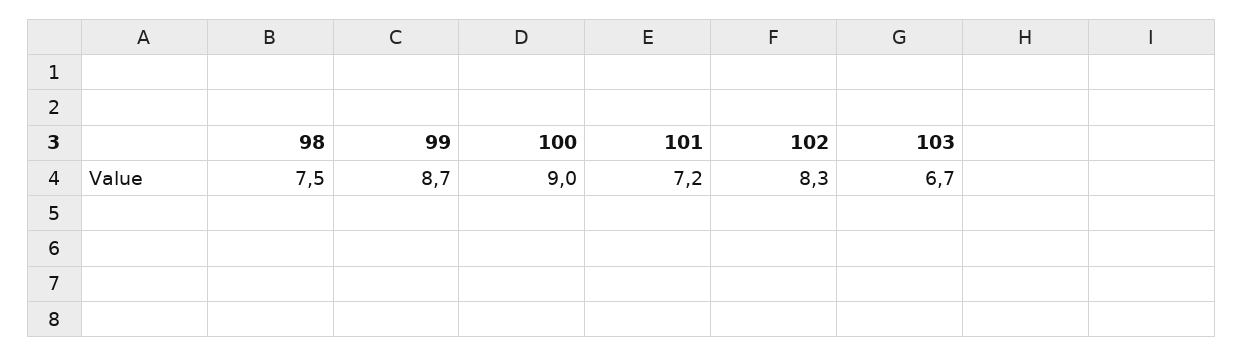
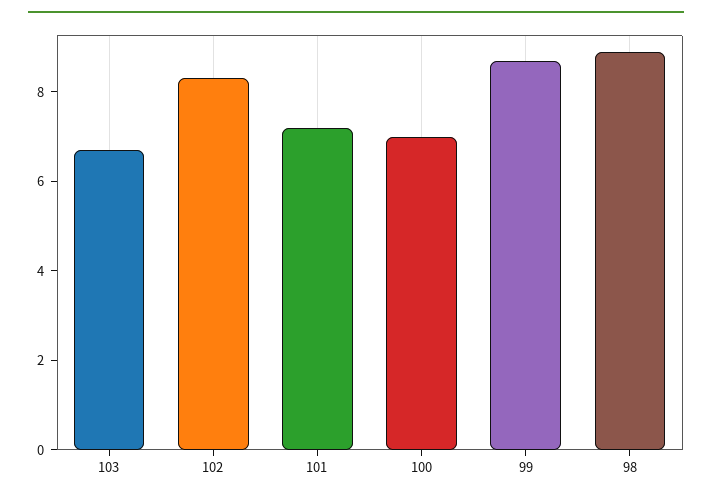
98: 7.5 -> 9
100: 9 -> 7

